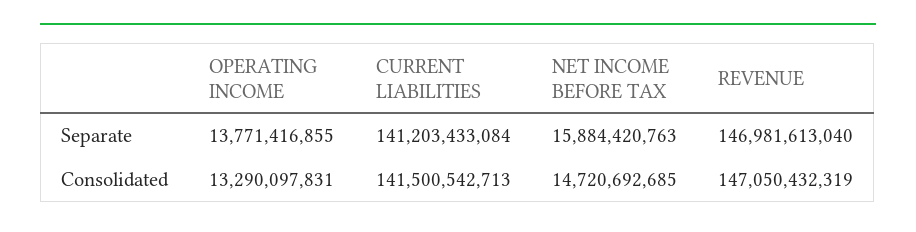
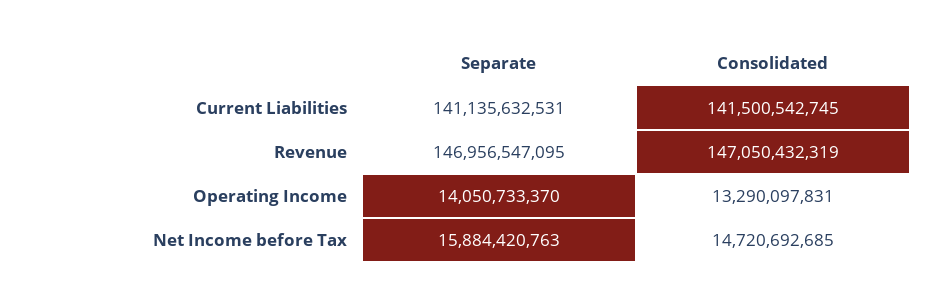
OPERATING INCOME, Separate: 13771416855 -> 14050733370
CURRENT LIABILITIES, Separate: 141203433084 -> 141135632531
REVENUE, Separate: 146981613040 -> 146956547095
CURRENT LIABILITIES, Consolidated: 141500542713 -> 141500542745

